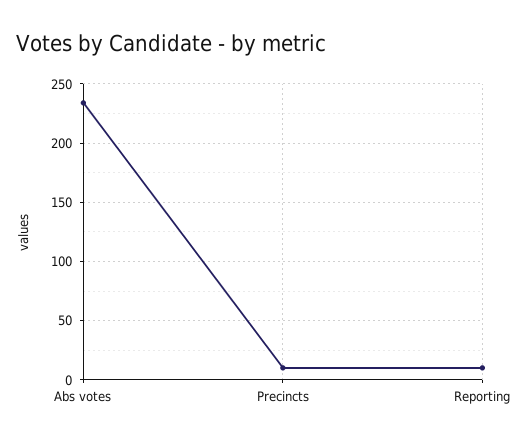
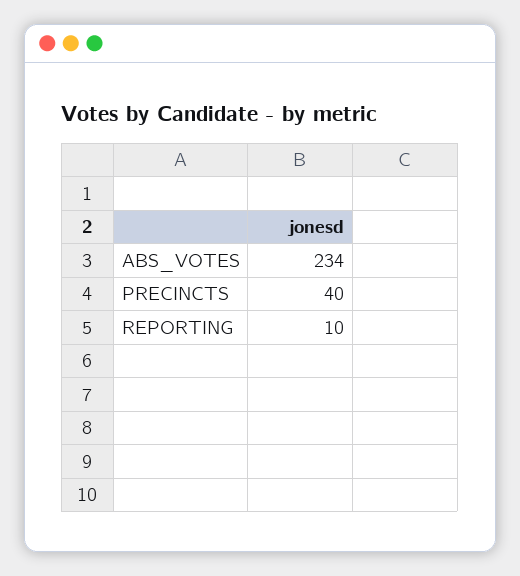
Precincts: 10 -> 40

